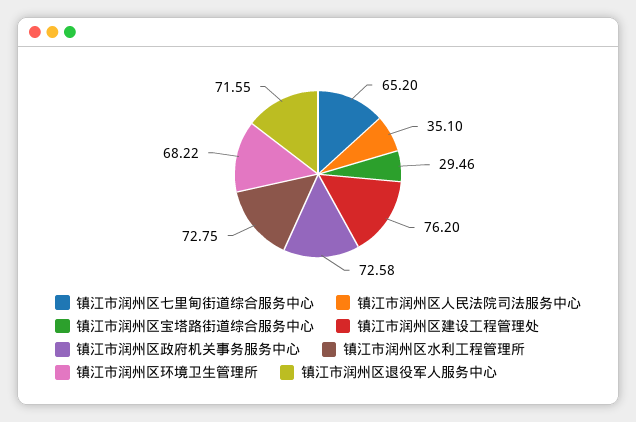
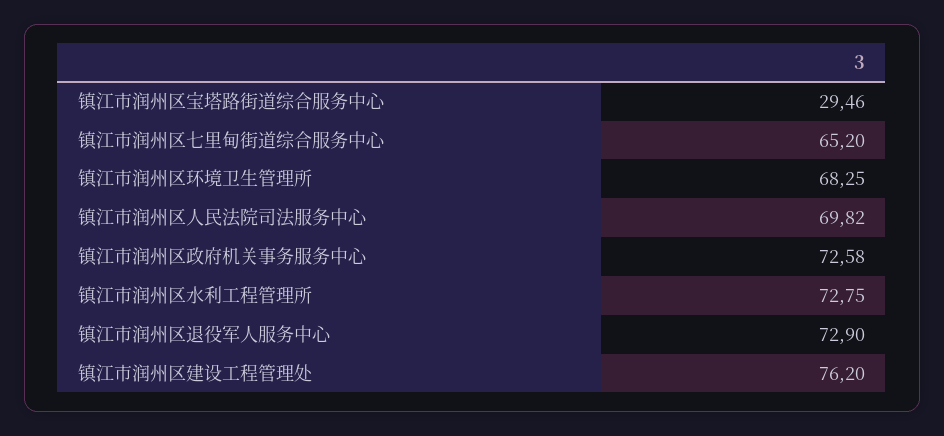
镇江市润州区人民法院司法服务中心: 35.1 -> 69.82
镇江市润州区环境卫生管理所: 68.22 -> 68.25
镇江市润州区退役军人服务中心: 71.55 -> 72.9

